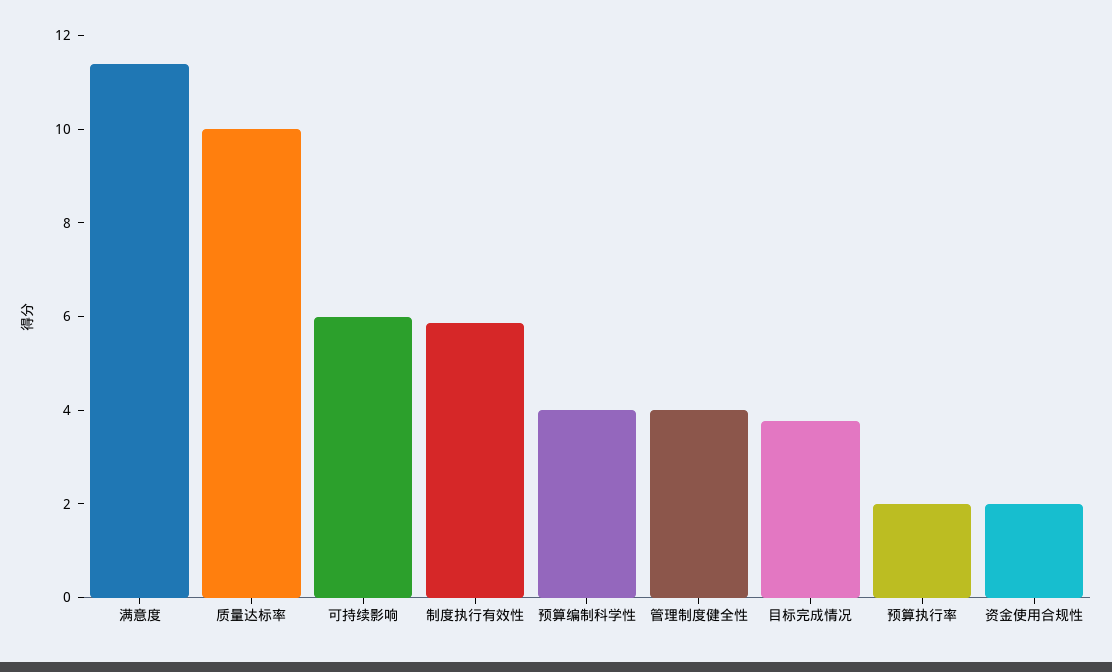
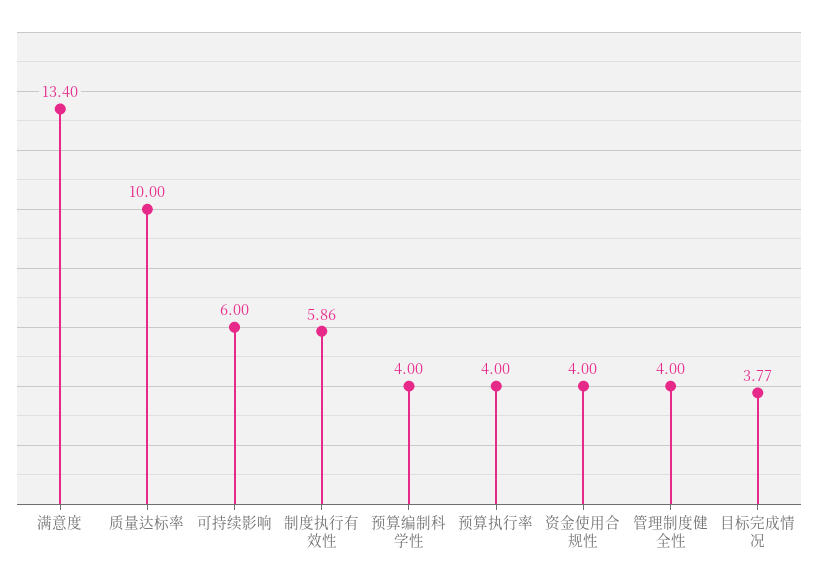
满意度: 11.5 -> 13.4
预算执行率: 2 -> 4
资金使用合规性: 2 -> 4

